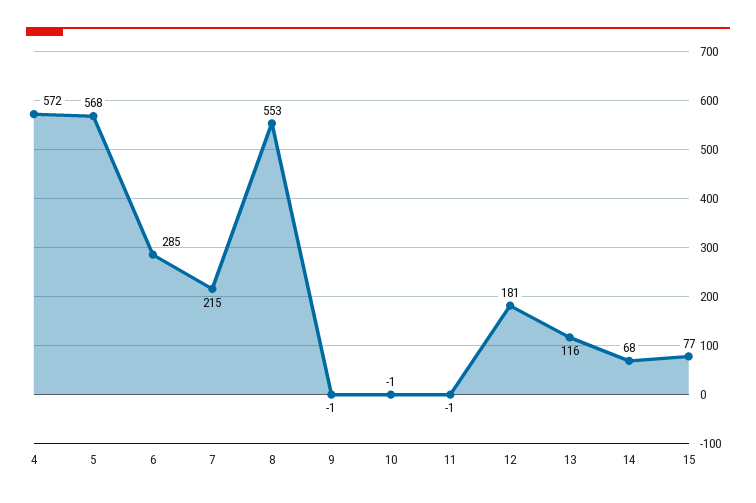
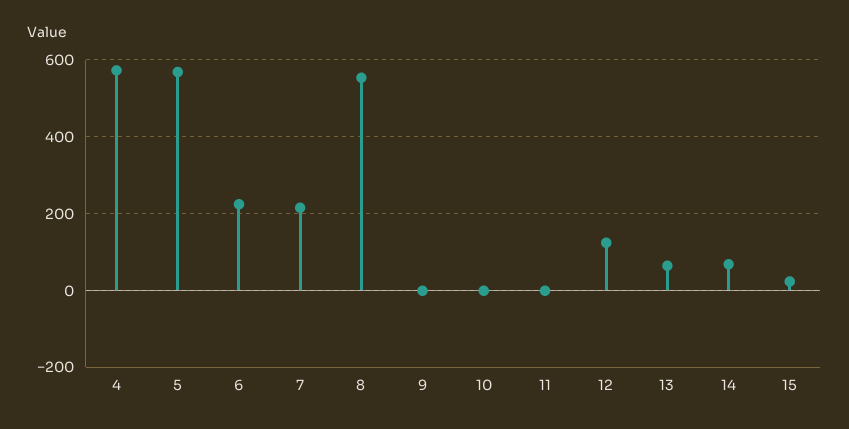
6: 285 -> 220
12: 181 -> 120
13: 116 -> 60
15: 77 -> 20

